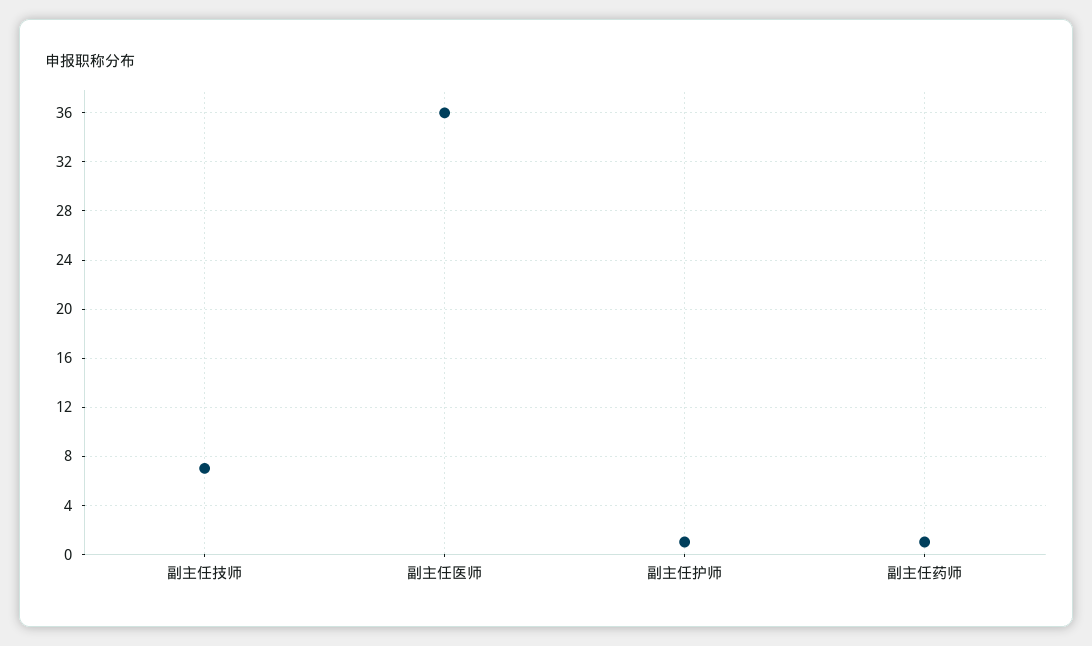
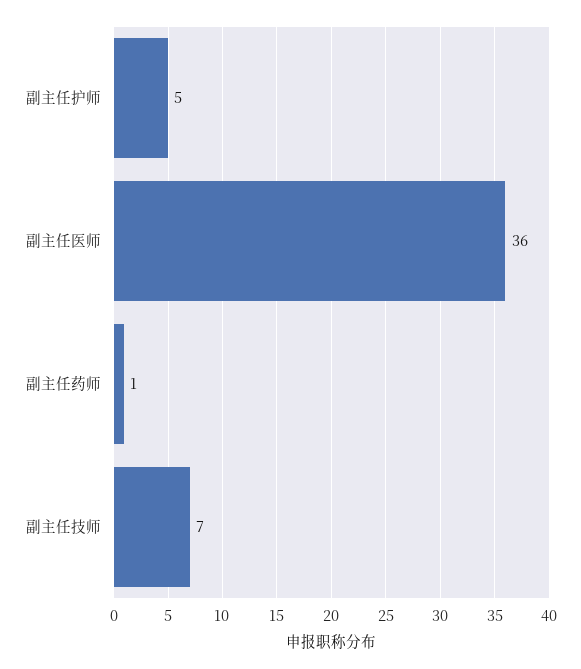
副主任护师: 1 -> 5

